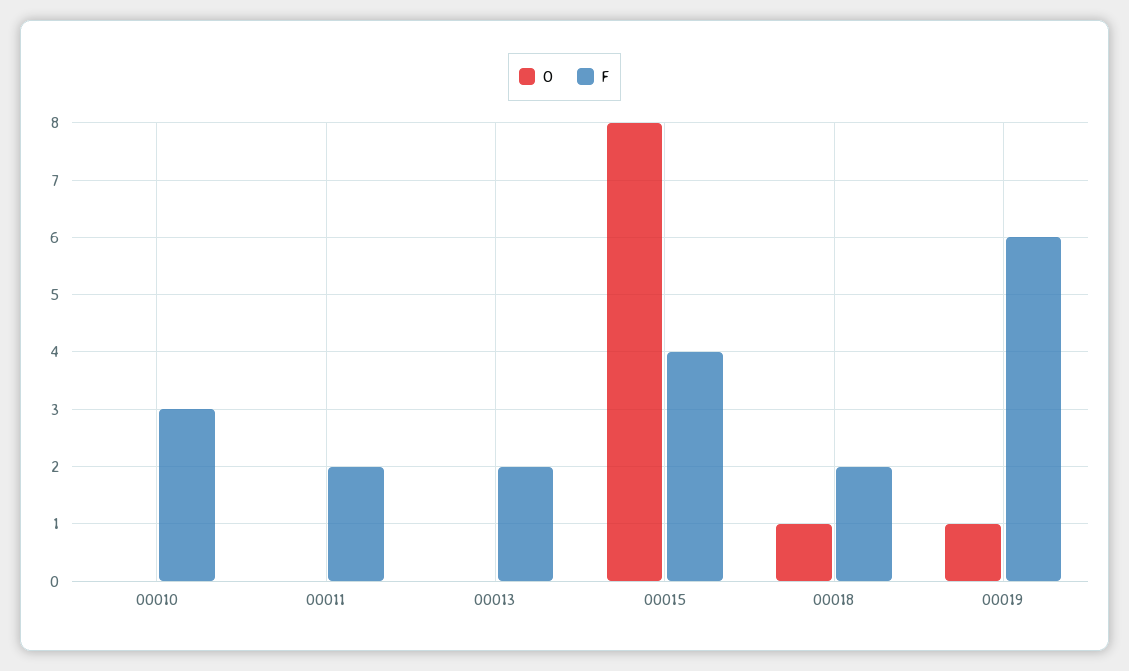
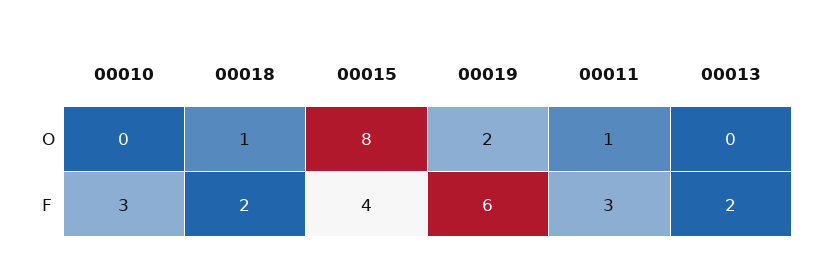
O, 00011: 0 -> 1
F, 00011: 2 -> 3
O, 00019: 1 -> 2

